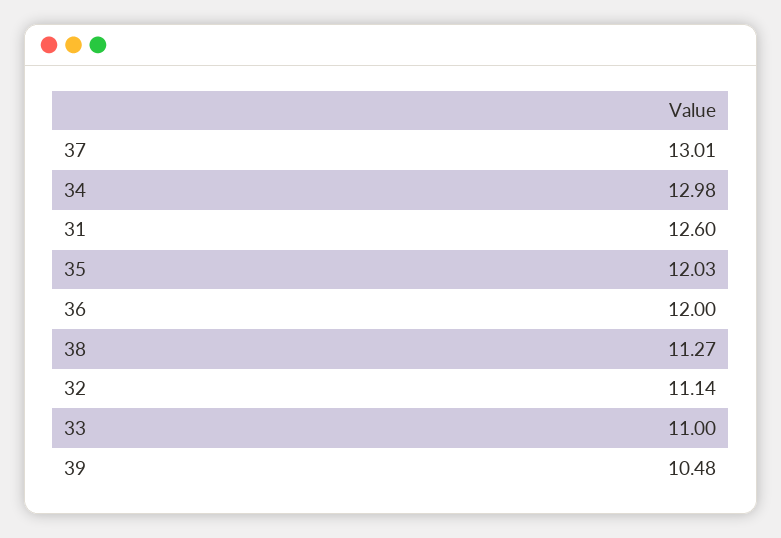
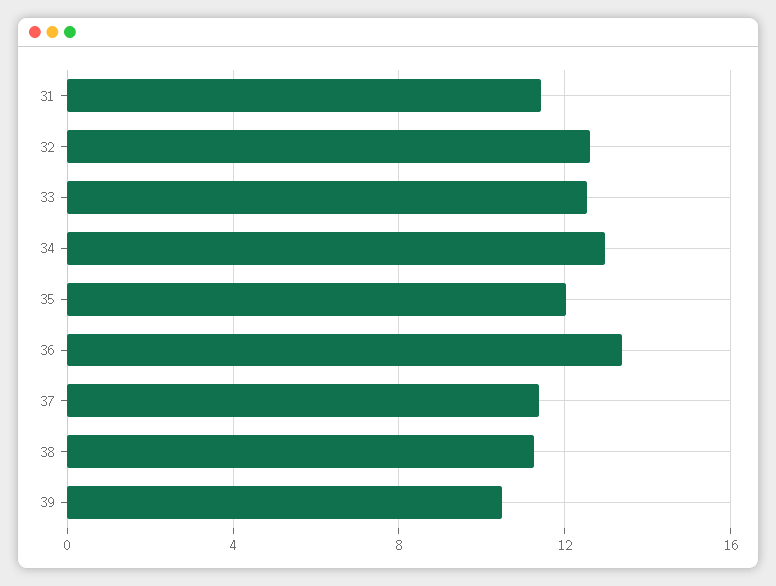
37: 13.01 -> 11.5
31: 12.6 -> 11.5
36: 12 -> 13.5
32: 11.14 -> 12.5
33: 11 -> 12.5

